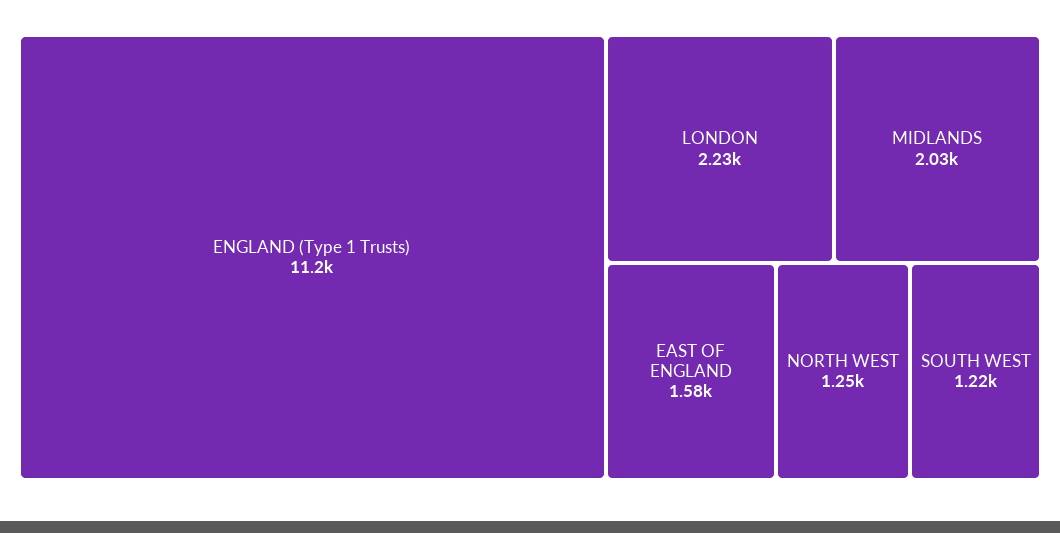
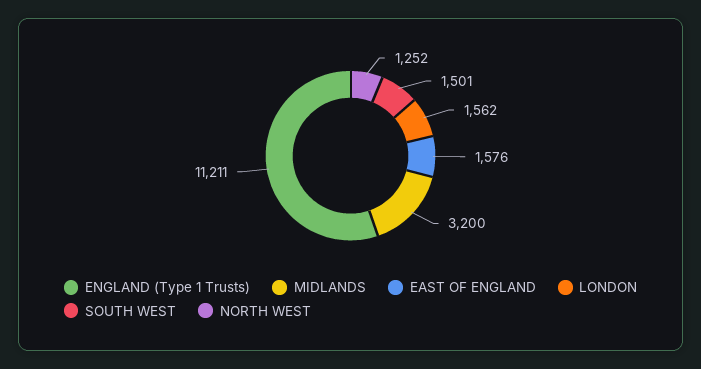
LONDON: 2230 -> 1562
MIDLANDS: 2030 -> 3200
SOUTH WEST: 1220 -> 1501

